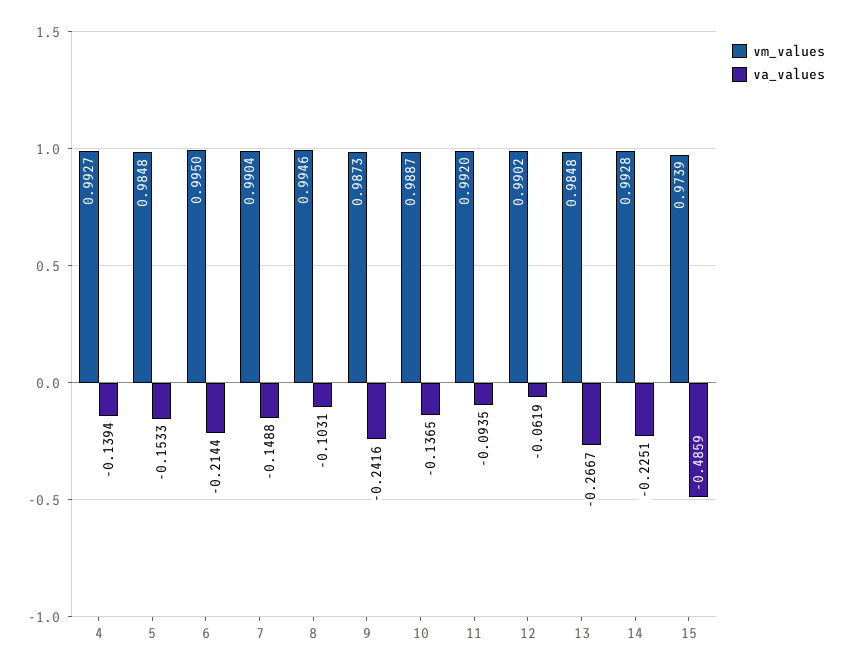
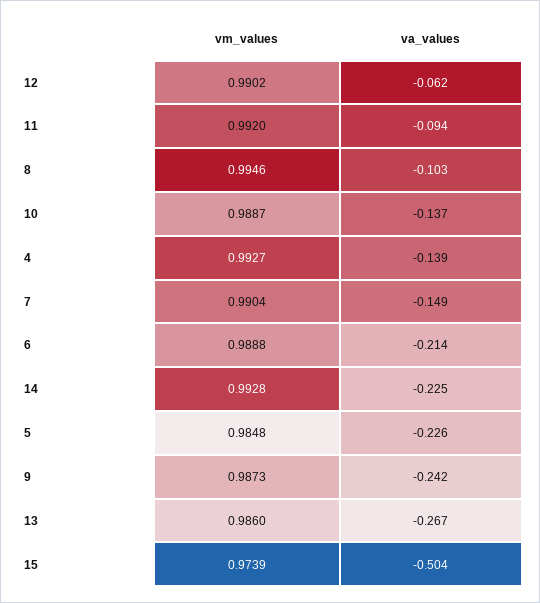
va_values, 5: -0.1533 -> -0.226
vm_values, 6: 0.995 -> 0.9888
vm_values, 13: 0.9848 -> 0.986
va_values, 15: -0.4859 -> -0.504

